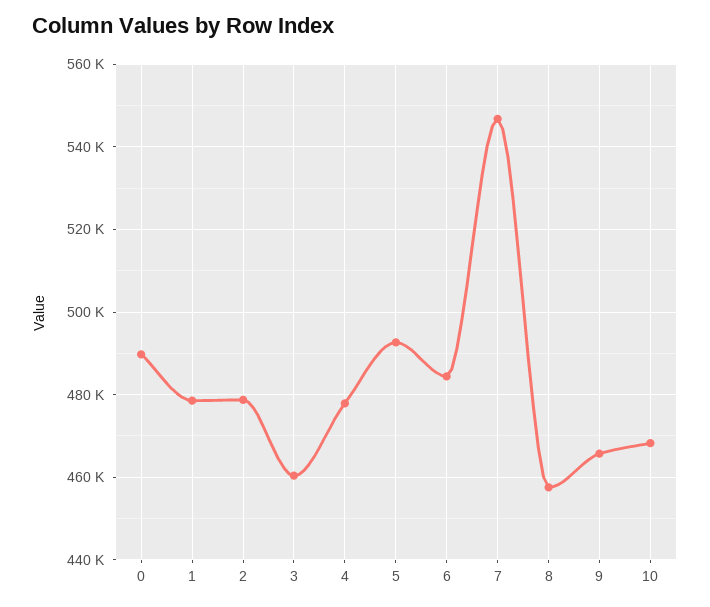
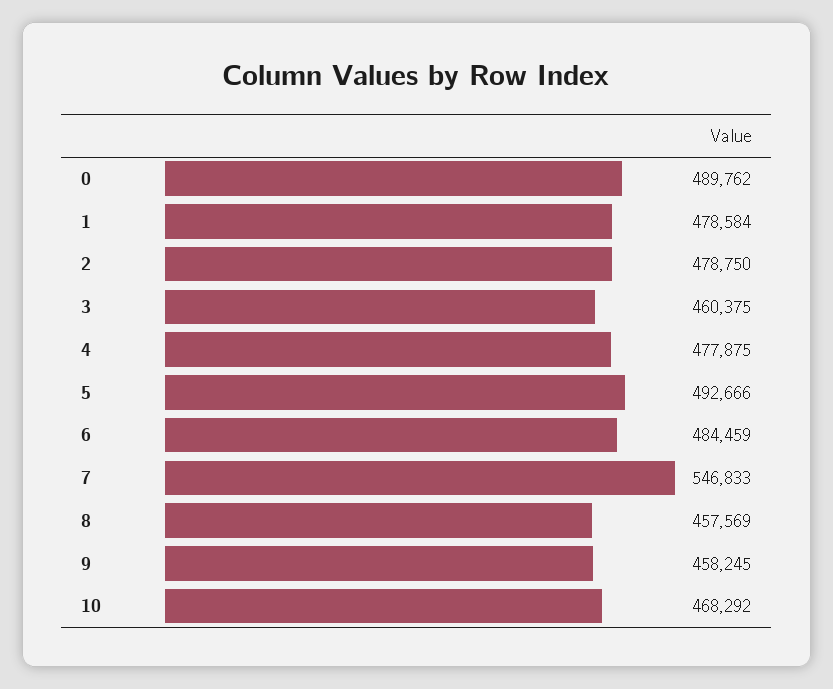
9: 466000 -> 458245

